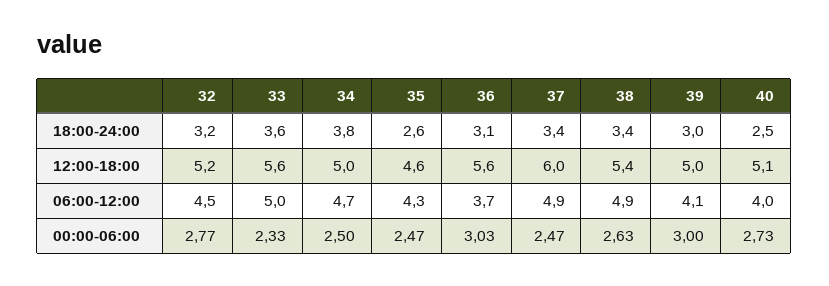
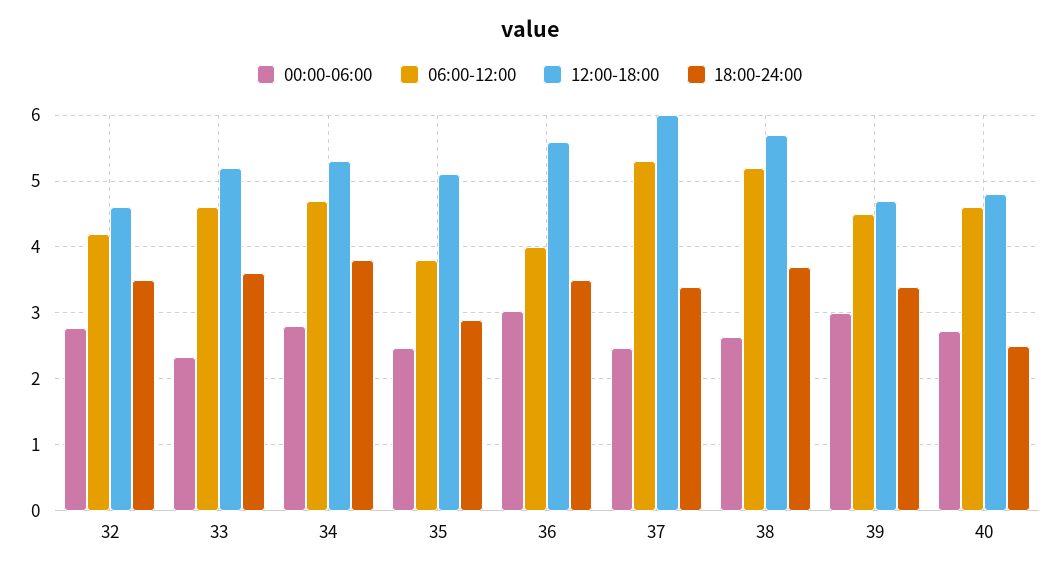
18:00-24:00, 32: 3.2 -> 3.5
18:00-24:00, 35: 2.6 -> 2.9
18:00-24:00, 36: 3.1 -> 3.5
18:00-24:00, 38: 3.4 -> 3.7
18:00-24:00, 39: 3 -> 3.4
12:00-18:00, 32: 5.2 -> 4.6
12:00-18:00, 33: 5.6 -> 5.2
12:00-18:00, 34: 5 -> 5.3
12:00-18:00, 35: 4.6 -> 5.1
12:00-18:00, 38: 5.4 -> 5.7
12:00-18:00, 39: 5 -> 4.7
12:00-18:00, 40: 5.1 -> 4.8
06:00-12:00, 32: 4.5 -> 4.2
06:00-12:00, 33: 5 -> 4.6
06:00-12:00, 35: 4.3 -> 3.8
06:00-12:00, 36: 3.7 -> 4
06:00-12:00, 37: 4.9 -> 5.3
06:00-12:00, 38: 4.9 -> 5.2
06:00-12:00, 39: 4.1 -> 4.5
06:00-12:00, 40: 4 -> 4.6
00:00-06:00, 34: 2.5 -> 2.8

